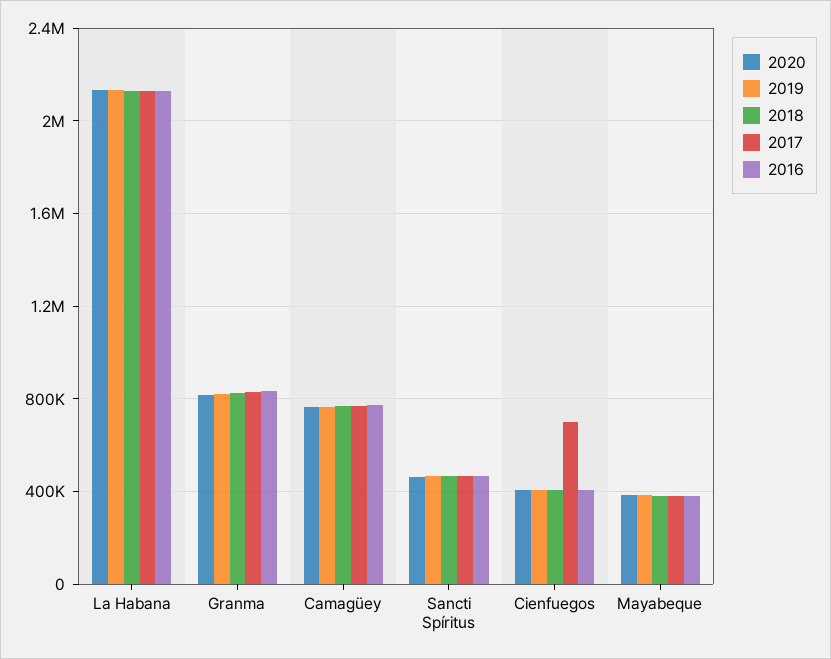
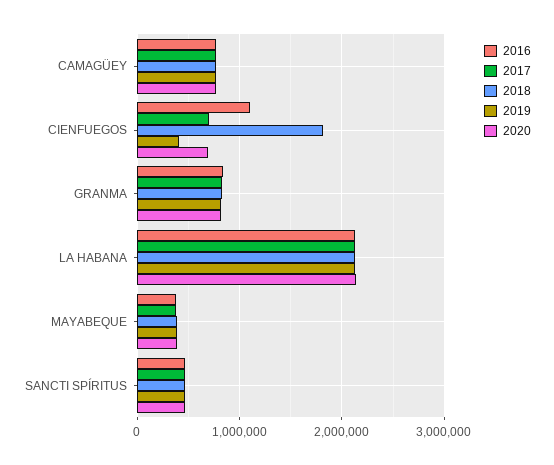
2020, Cienfuegos: 400000 -> 700000
2018, Cienfuegos: 400000 -> 1800000
2016, Cienfuegos: 400000 -> 1100000

